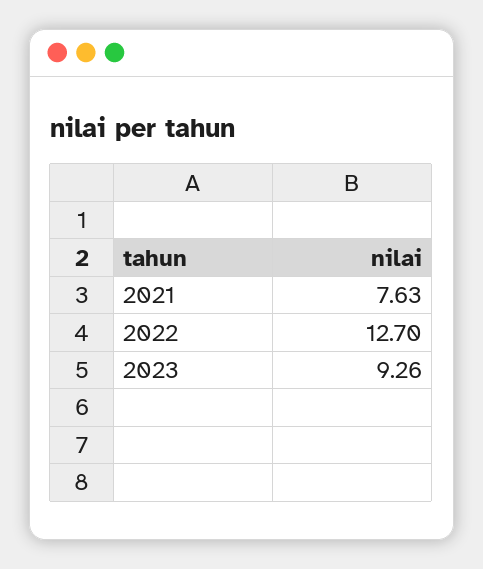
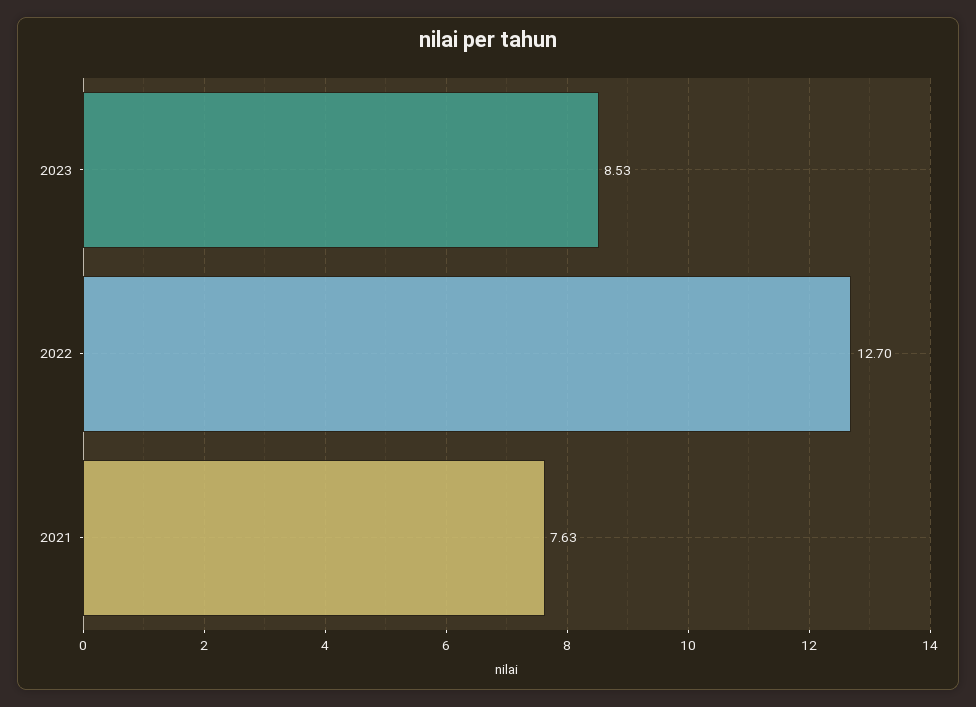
2023: 9.26 -> 8.53

